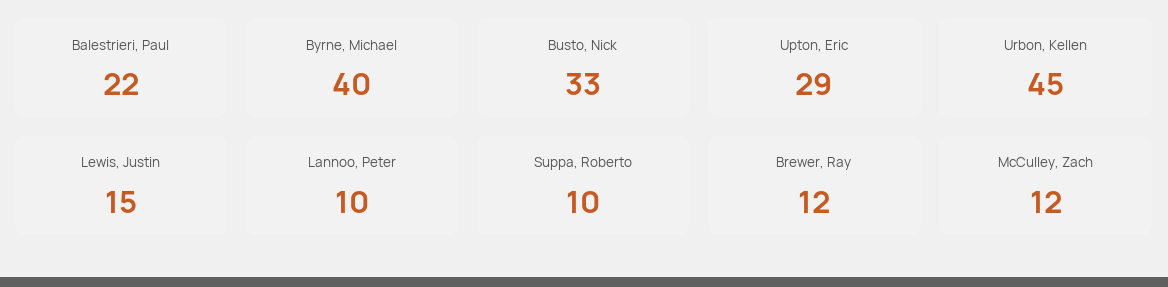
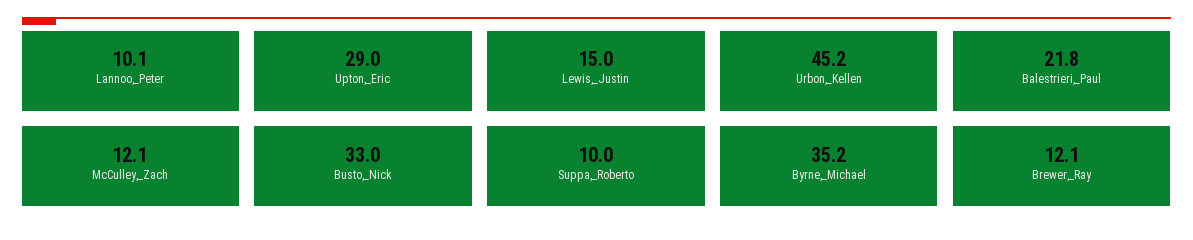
Byrne, Michael: 40 -> 35.2

